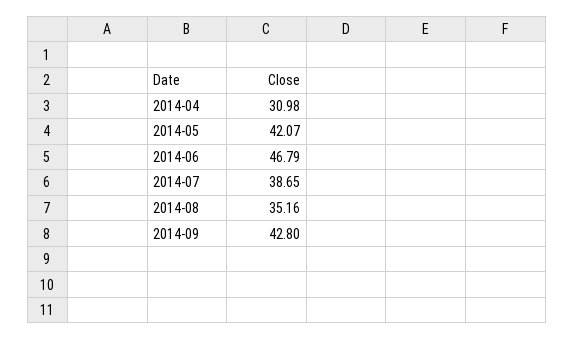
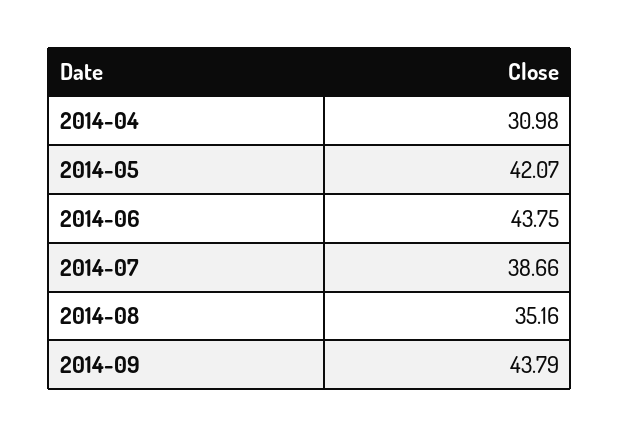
2014-06: 46.79 -> 43.75
2014-07: 38.65 -> 38.66
2014-09: 42.8 -> 43.79

